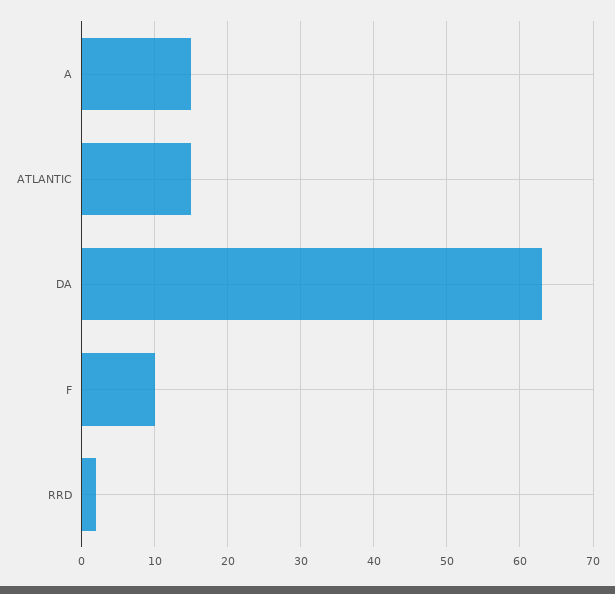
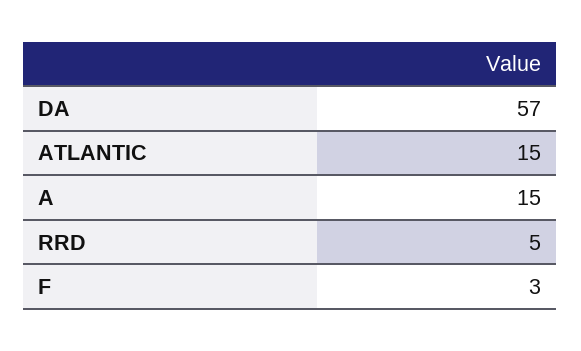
DA: 63 -> 57
F: 10 -> 3
RRD: 2 -> 5

